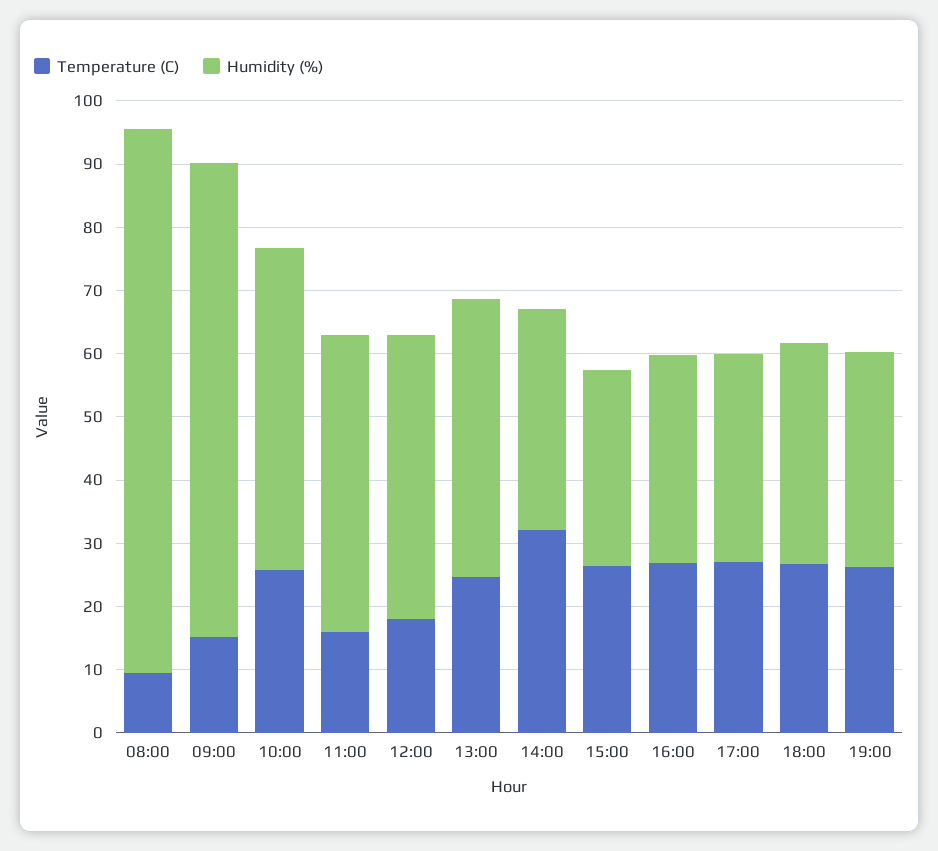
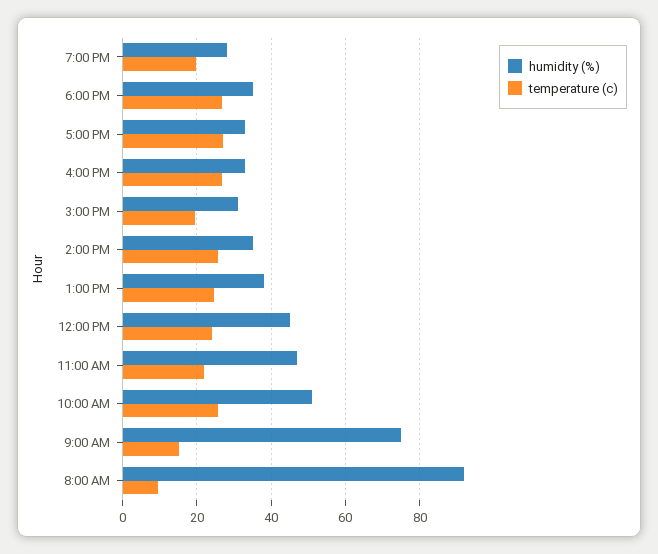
Humidity (%), 08:00: 86 -> 92
Temperature (C), 11:00: 16 -> 22
Temperature (C), 12:00: 18 -> 24
Humidity (%), 13:00: 44 -> 38
Temperature (C), 14:00: 32 -> 26
Temperature (C), 15:00: 26 -> 20
Temperature (C), 19:00: 26 -> 20
Humidity (%), 19:00: 34 -> 28

